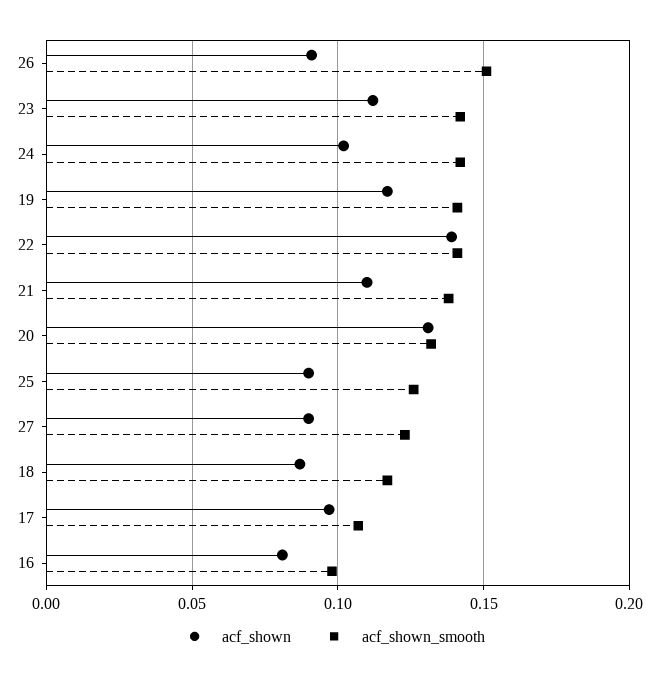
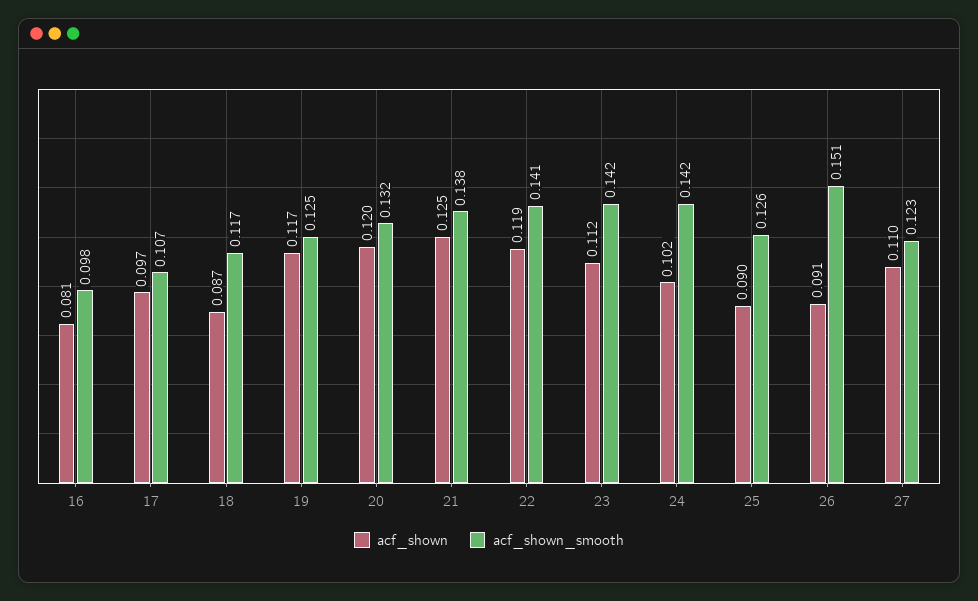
acf_shown_smooth, 19: 0.14 -> 0.125
acf_shown, 22: 0.14 -> 0.119
acf_shown, 21: 0.11 -> 0.125
acf_shown, 20: 0.13 -> 0.12
acf_shown, 27: 0.09 -> 0.11

